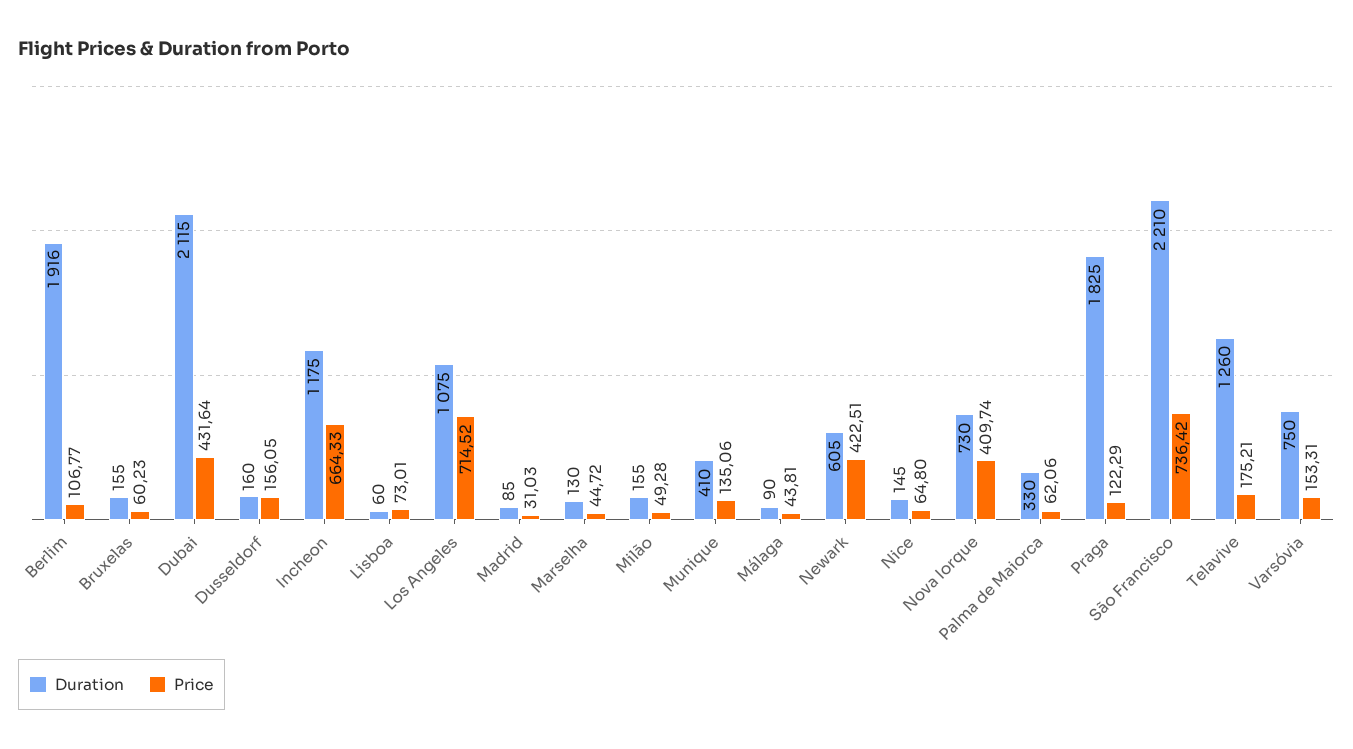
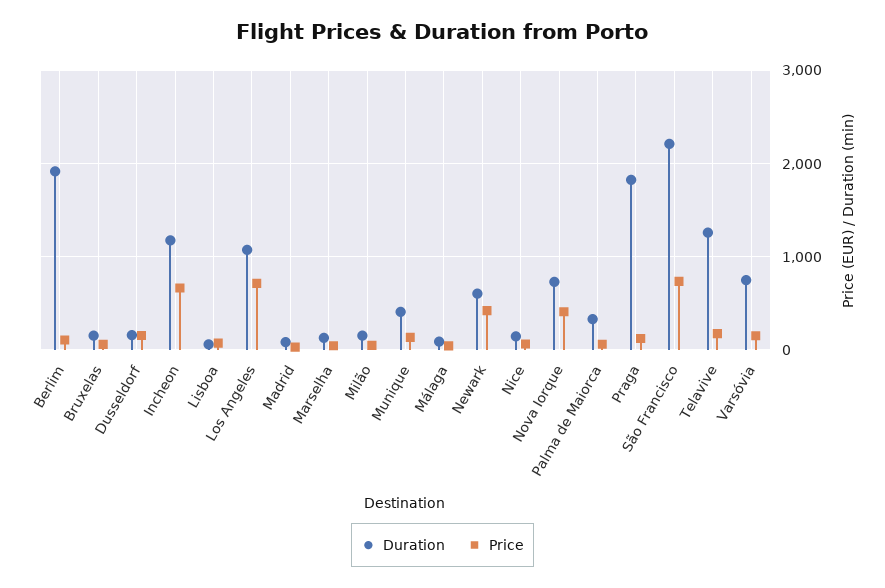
Duration, Dubai: 2115 -> none
Price, Dubai: 431.64 -> none

